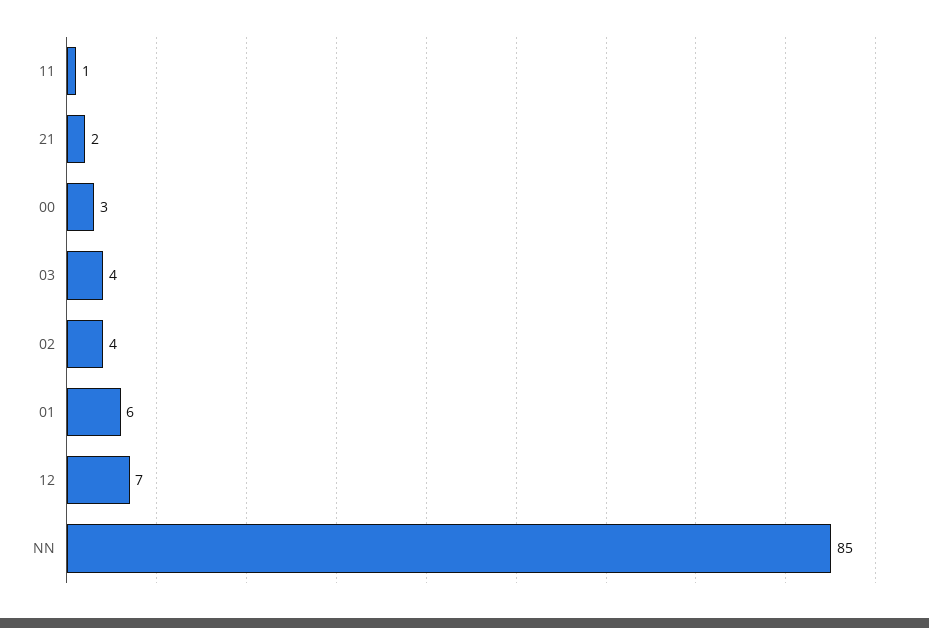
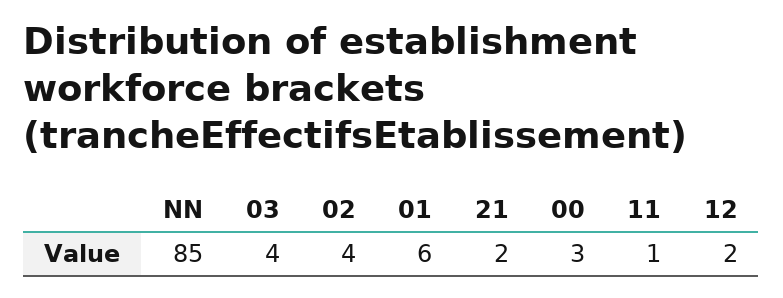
12: 7 -> 2

